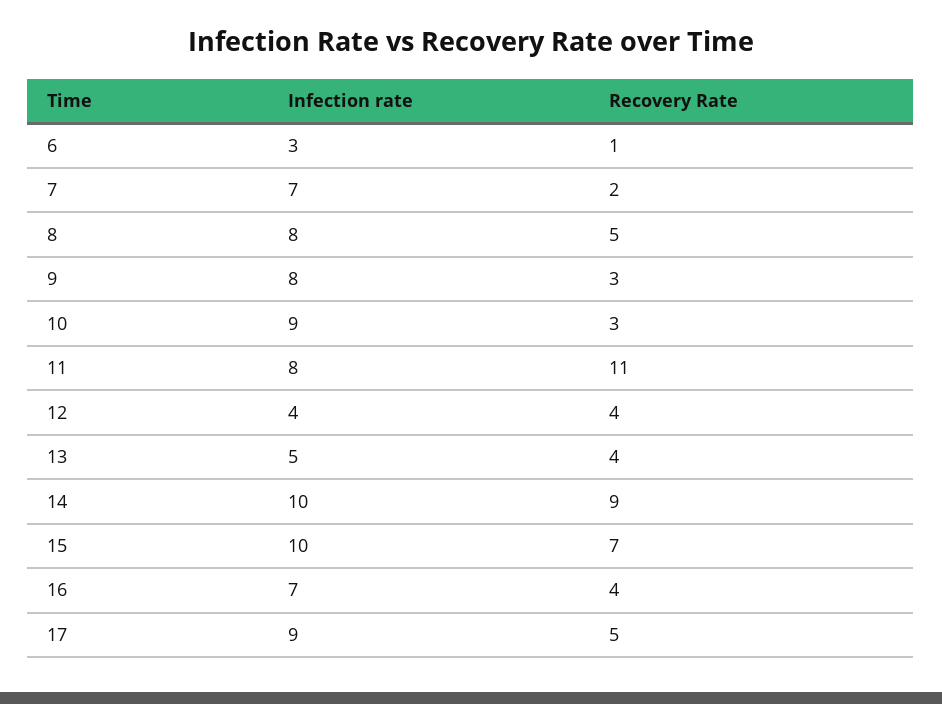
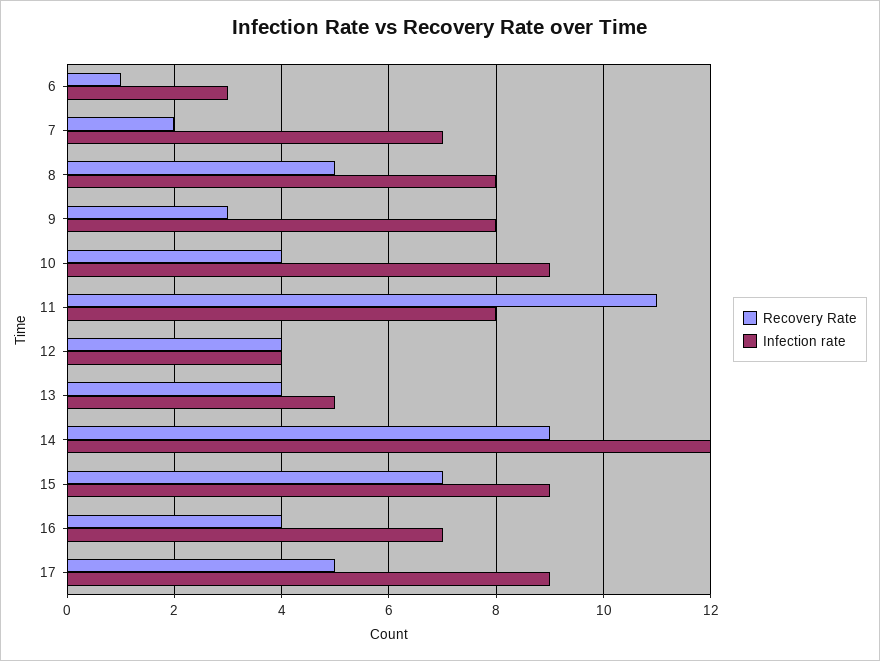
Recovery Rate, 10: 3 -> 4
Infection rate, 14: 10 -> 12
Infection rate, 15: 10 -> 9

